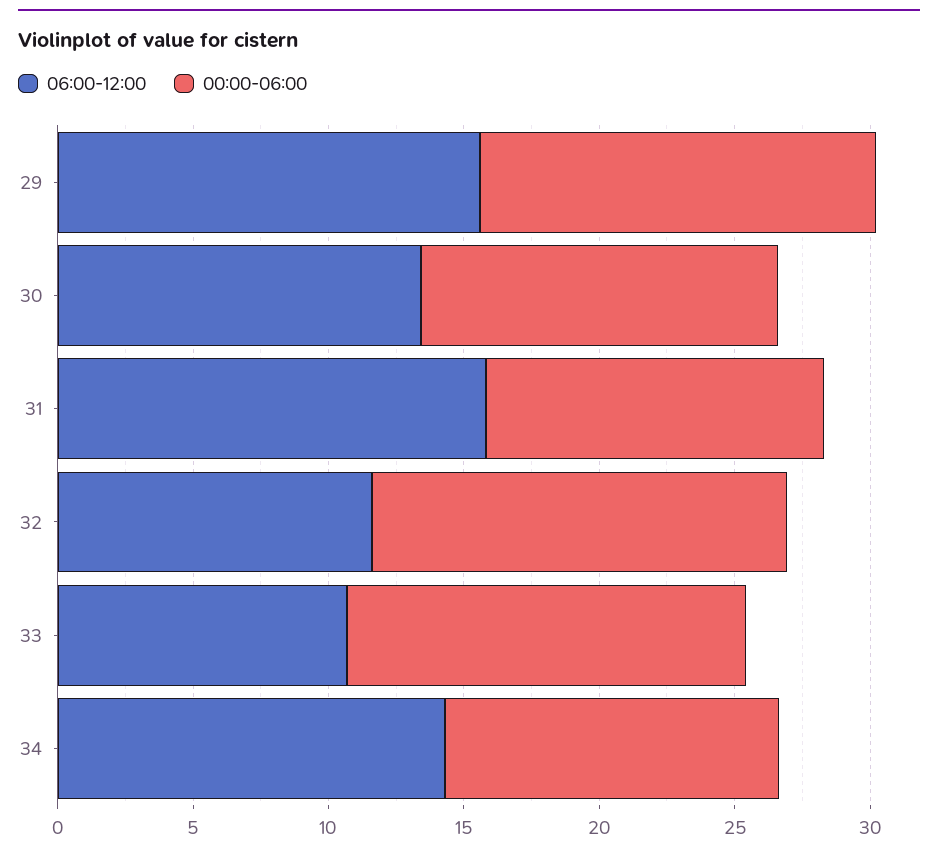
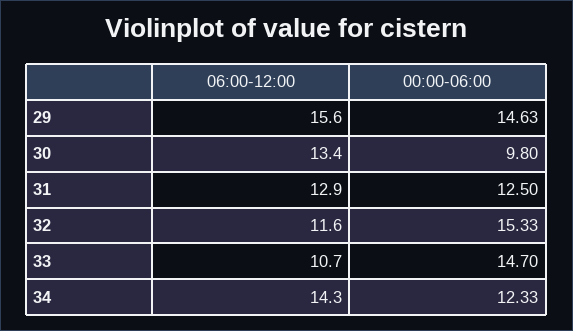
00:00-06:00, 30: 13 -> 9.8
06:00-12:00, 31: 16 -> 12.9

